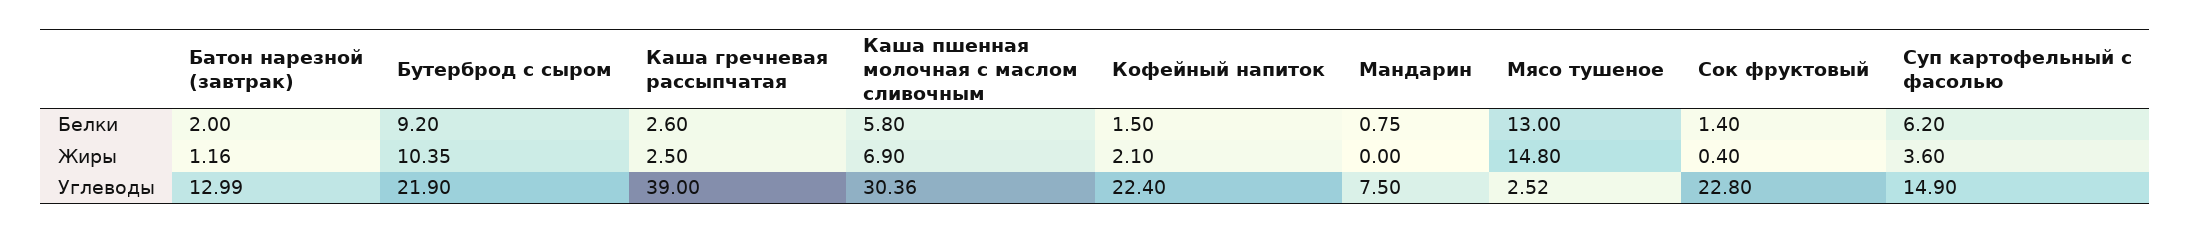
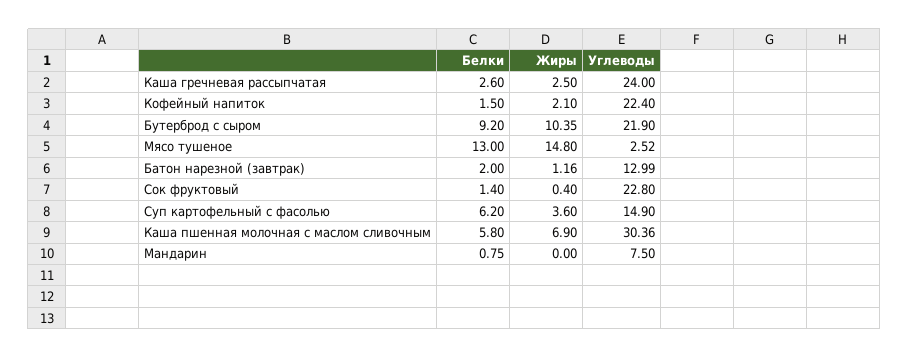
Каша гречневая рассыпчатая, Углеводы: 39 -> 24

